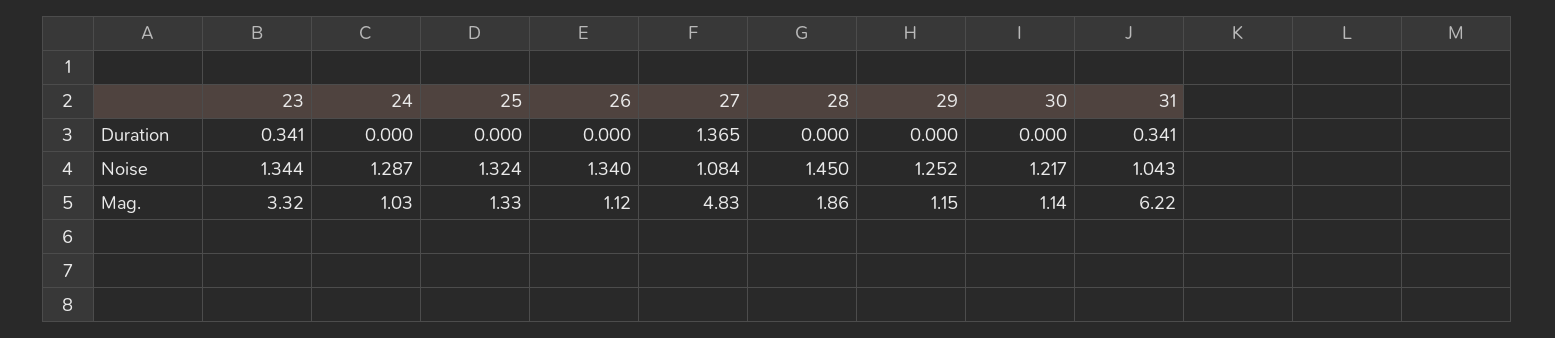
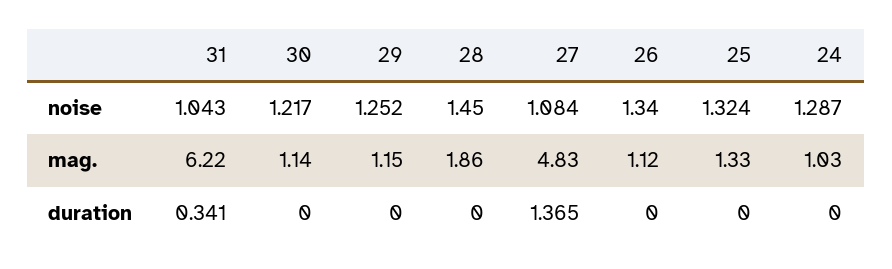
23, Duration: 0.341 -> none
23, Noise: 1.344 -> none
23, Mag.: 3.32 -> none

